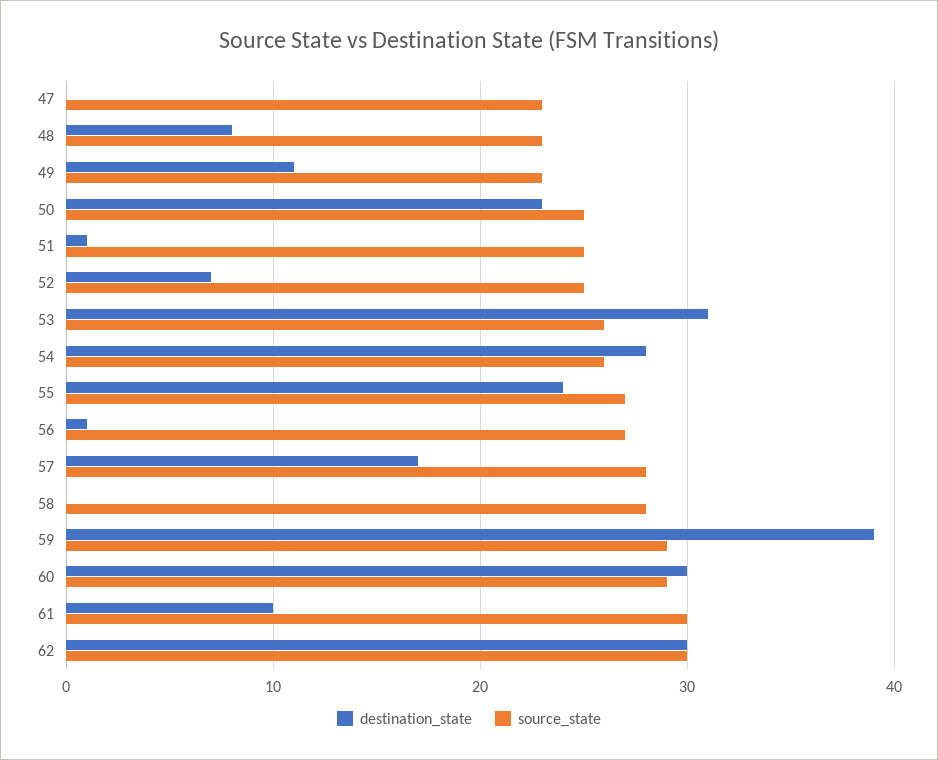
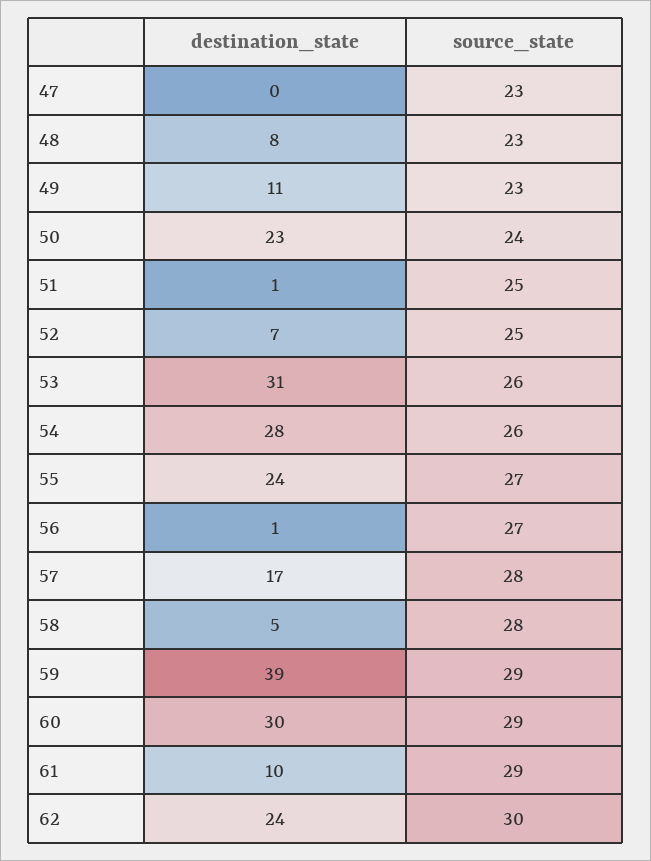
source_state, 50: 25 -> 24
destination_state, 58: 0 -> 5
source_state, 61: 30 -> 29
destination_state, 62: 30 -> 24

